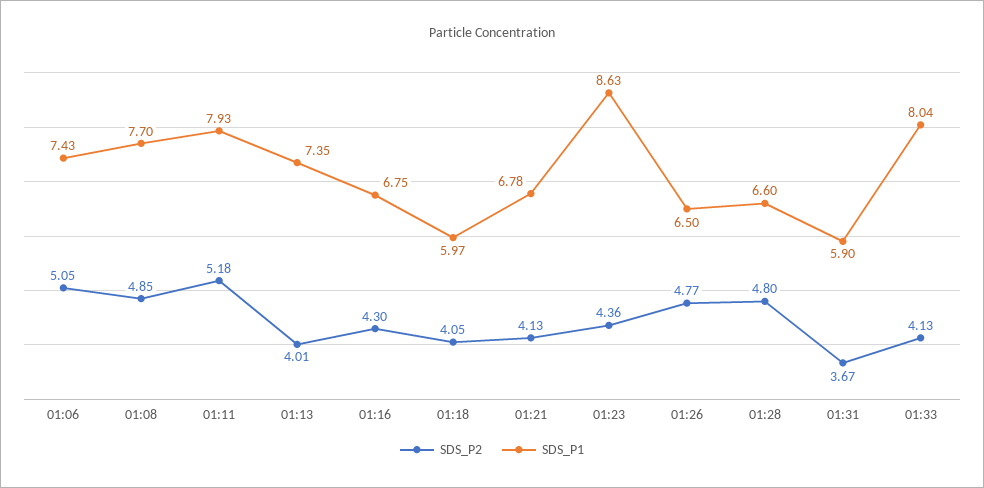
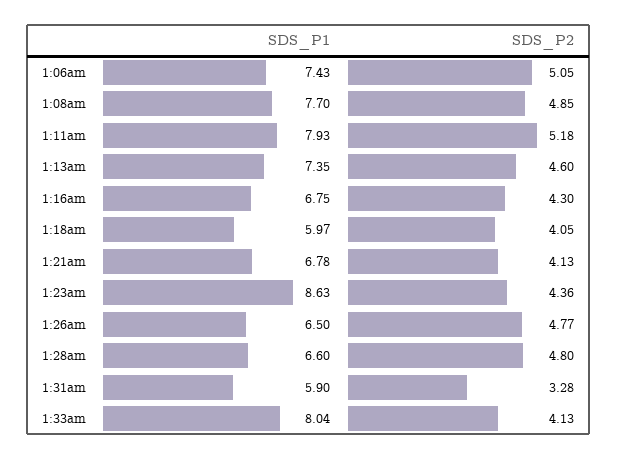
SDS_P2, 01:13: 4.01 -> 4.6
SDS_P2, 01:31: 3.67 -> 3.28

